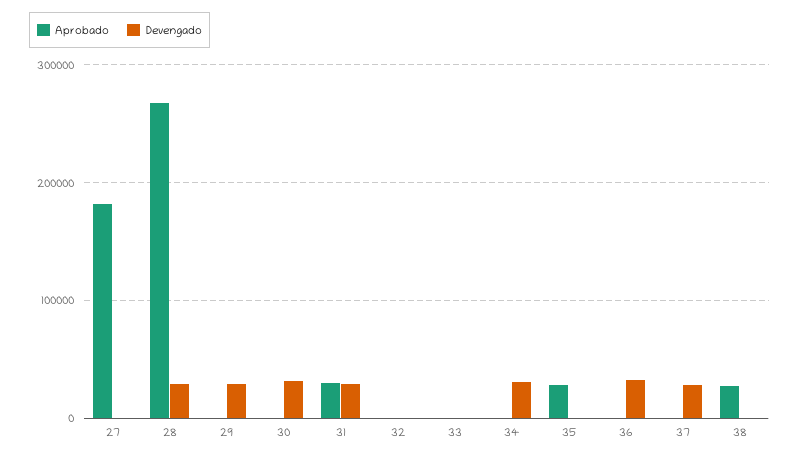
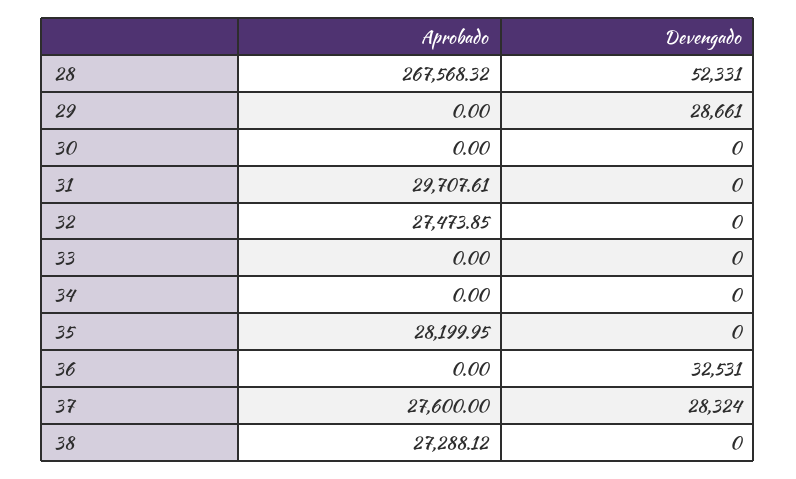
Aprobado, 27: 180000 -> none
Devengado, 27: 0 -> none
Devengado, 28: 30000 -> 52331
Devengado, 30: 30000 -> 0
Devengado, 31: 30000 -> 0
Aprobado, 32: 0 -> 27473.85
Devengado, 34: 30000 -> 0
Aprobado, 37: 0 -> 27600

